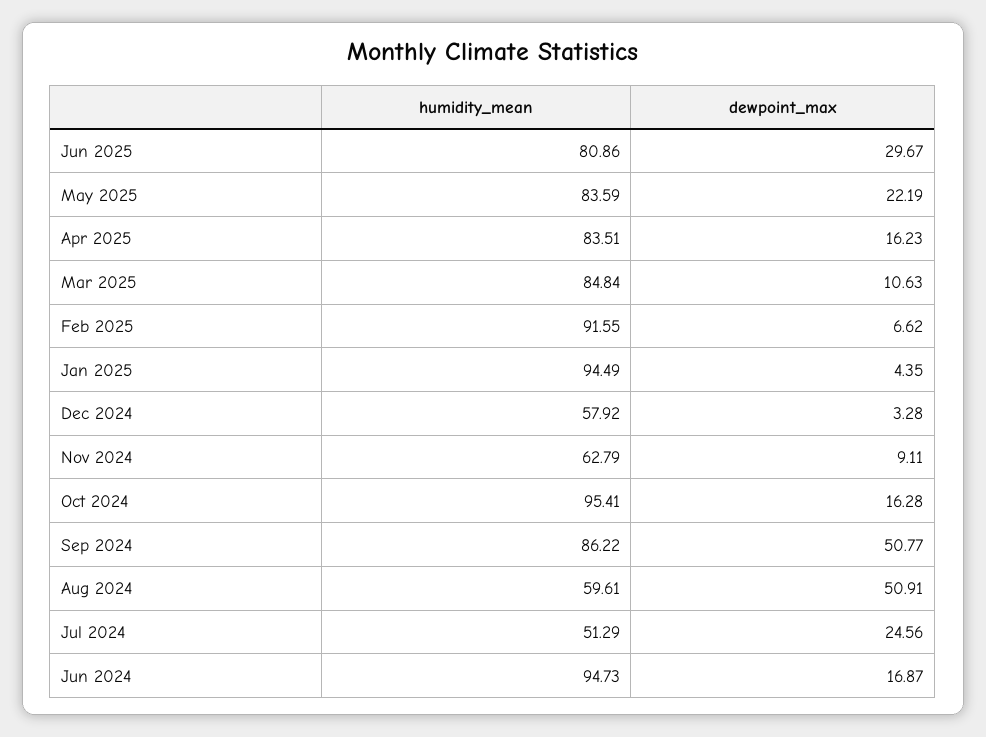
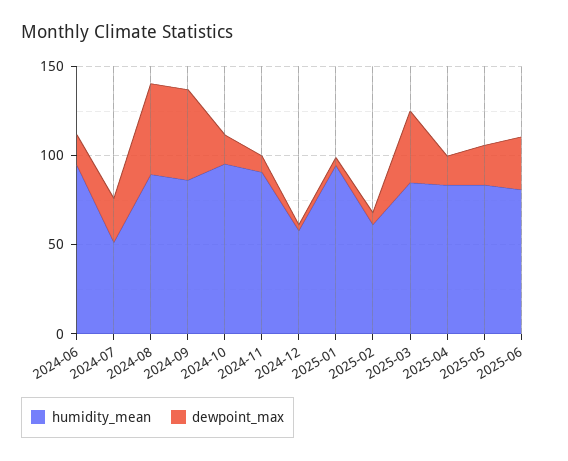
dewpoint_max, Mar 2025: 10.63 -> 40
humidity_mean, Feb 2025: 91.55 -> 60
humidity_mean, Nov 2024: 62.79 -> 90
humidity_mean, Aug 2024: 59.61 -> 90

